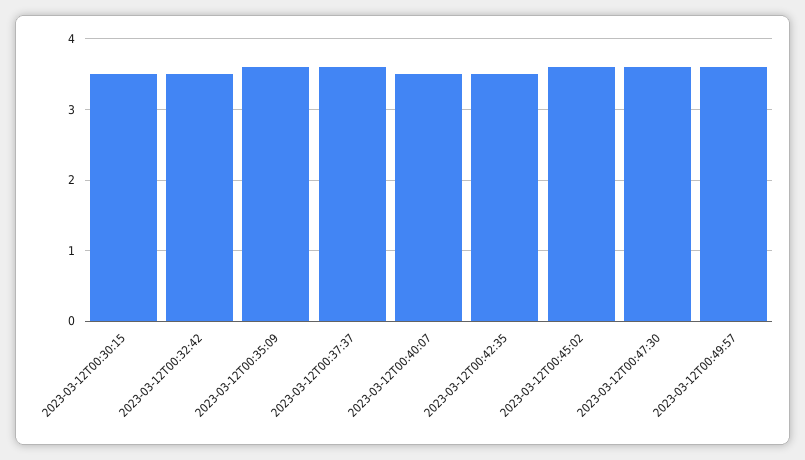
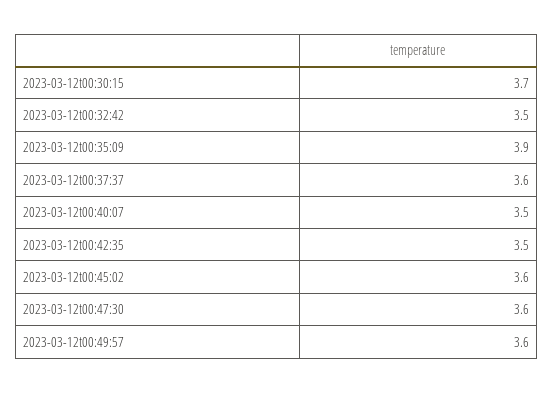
2023-03-12T00:30:15: 3.5 -> 3.7
2023-03-12T00:35:09: 3.6 -> 3.9

